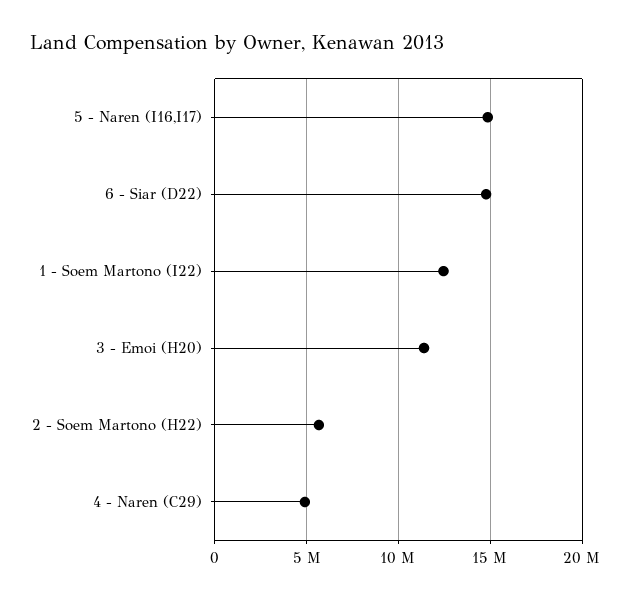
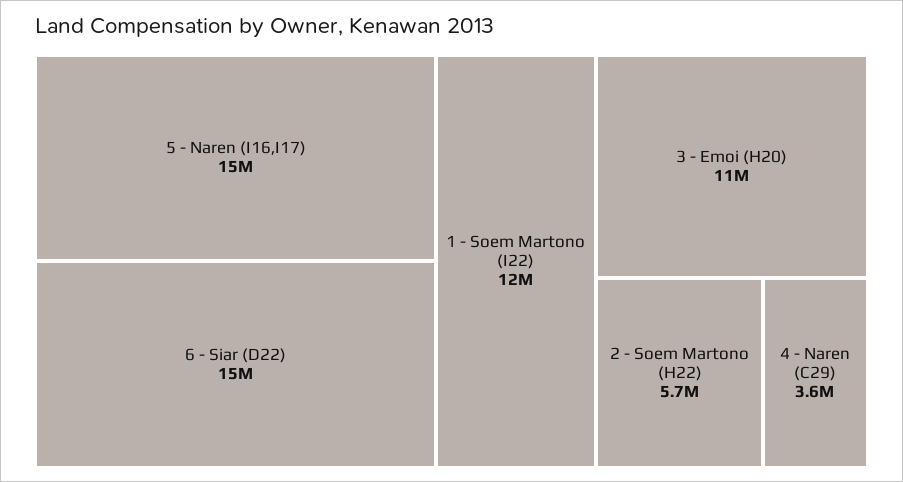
4 - Naren (C29): 5000000 -> 3600000

